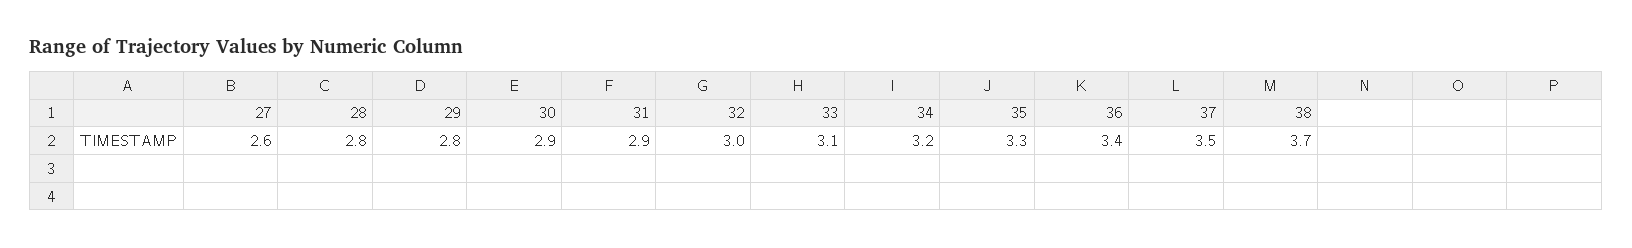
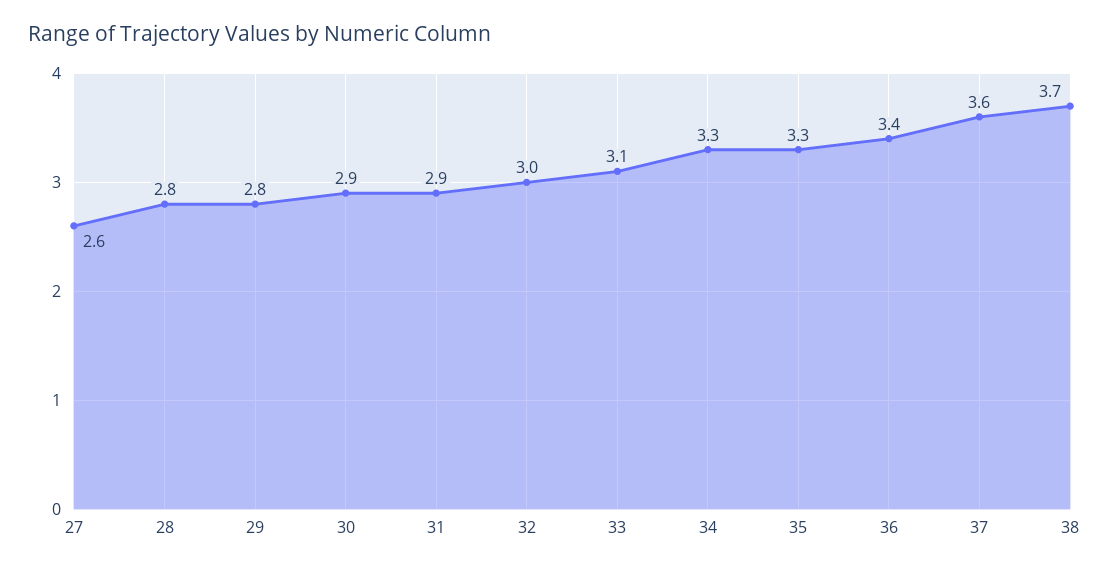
34: 3.2 -> 3.3
37: 3.5 -> 3.6

